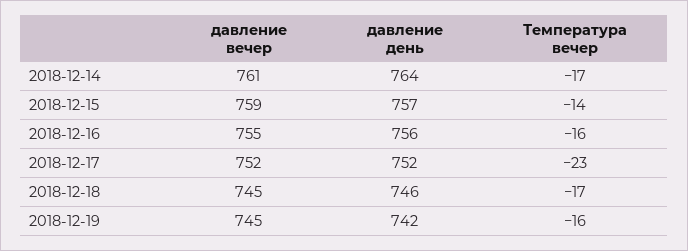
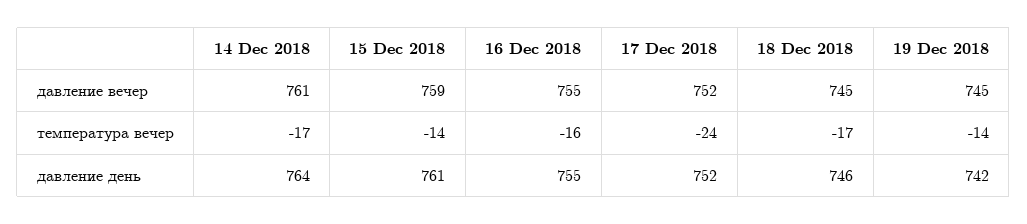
давление день, 2018-12-15: 757 -> 761
давление день, 2018-12-16: 756 -> 755
Температура вечер, 2018-12-17: -23 -> -24
Температура вечер, 2018-12-19: -16 -> -14

